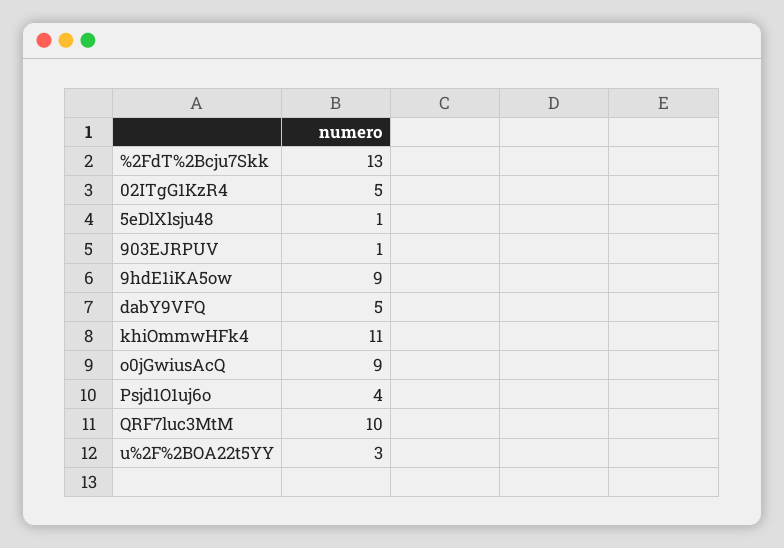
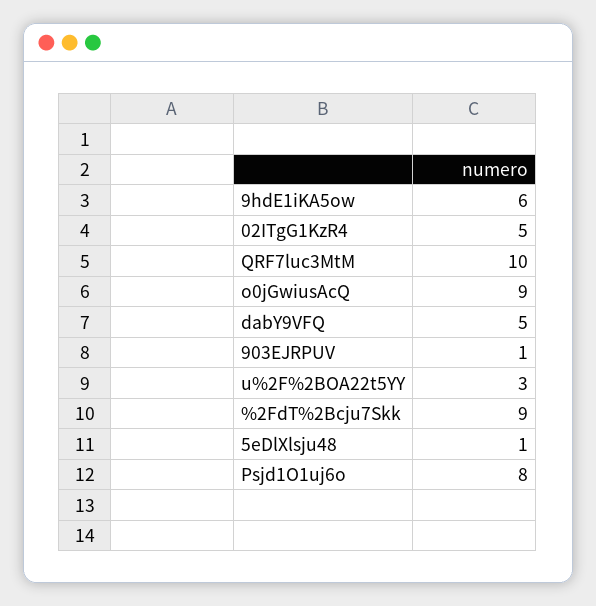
%2FdT%2Bcju7Skk: 13 -> 9
9hdE1iKA5ow: 9 -> 6
khiOmmwHFk4: 11 -> none
Psjd1O1uj6o: 4 -> 8

